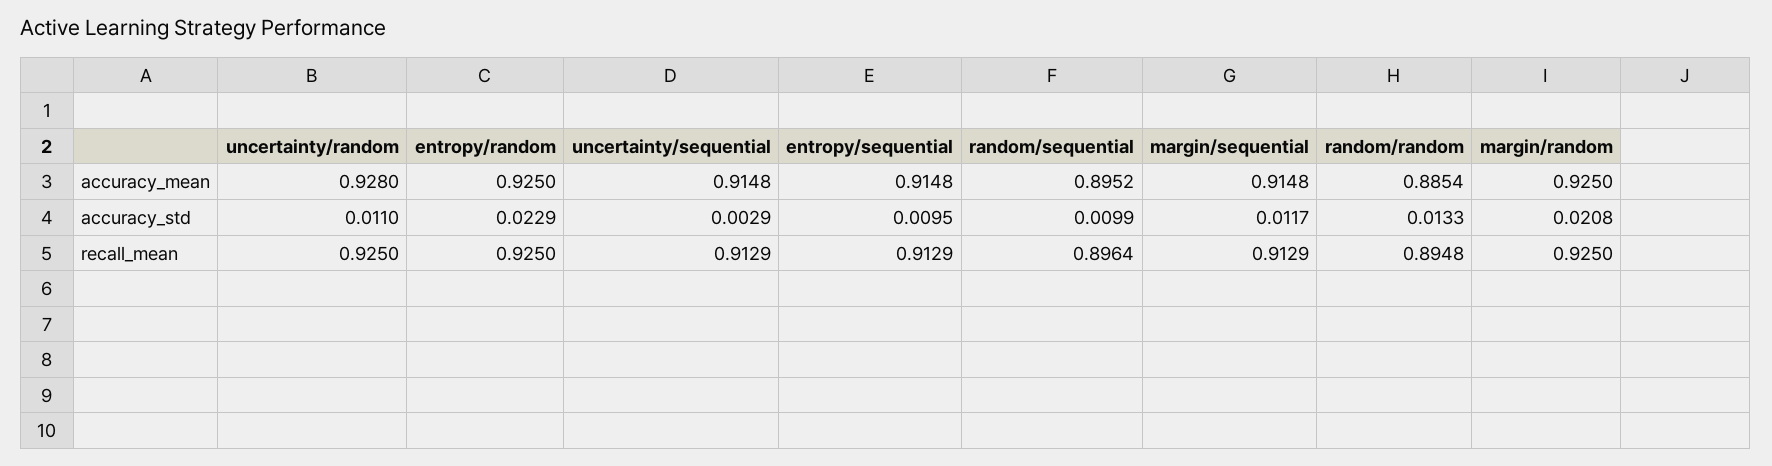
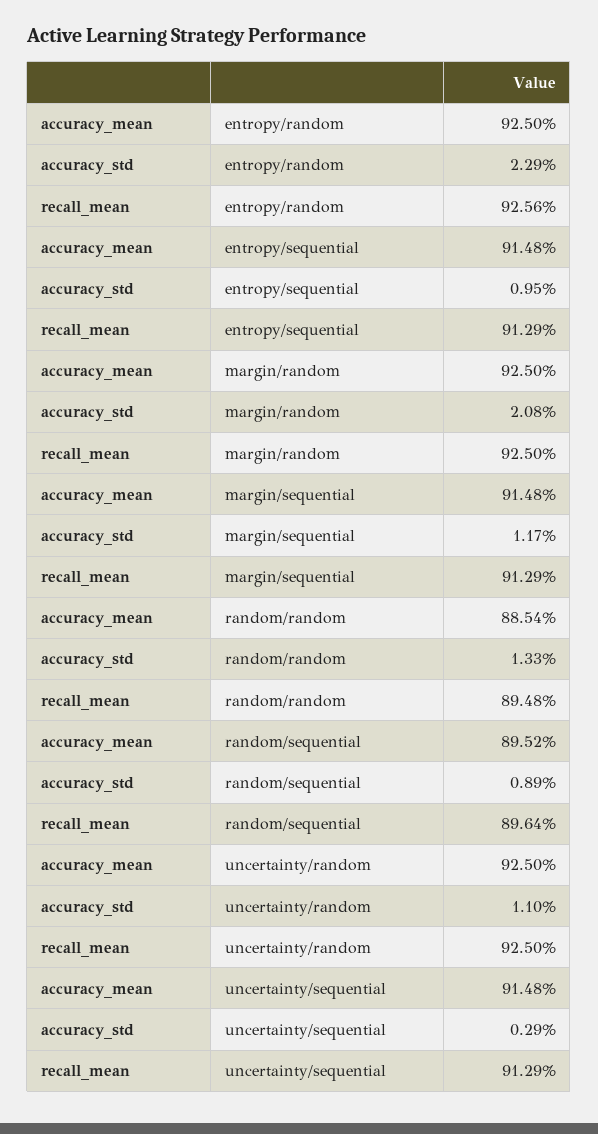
uncertainty/random, accuracy_mean: 0.928 -> 0.925
random/sequential, accuracy_std: 0.0099 -> 0.0089
entropy/random, recall_mean: 0.925 -> 0.9256

